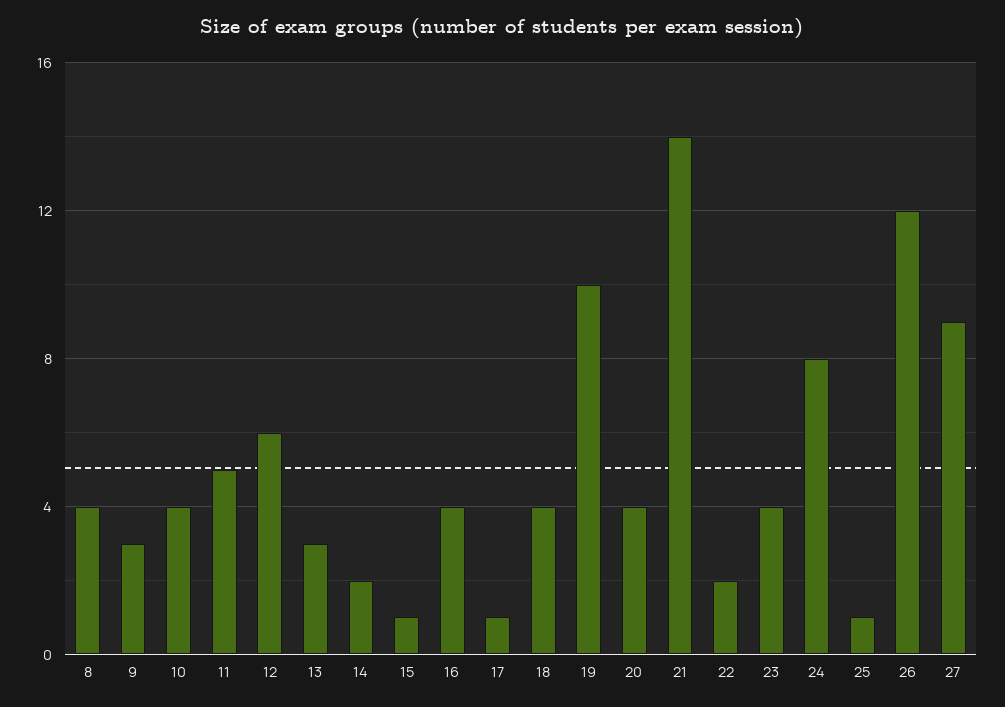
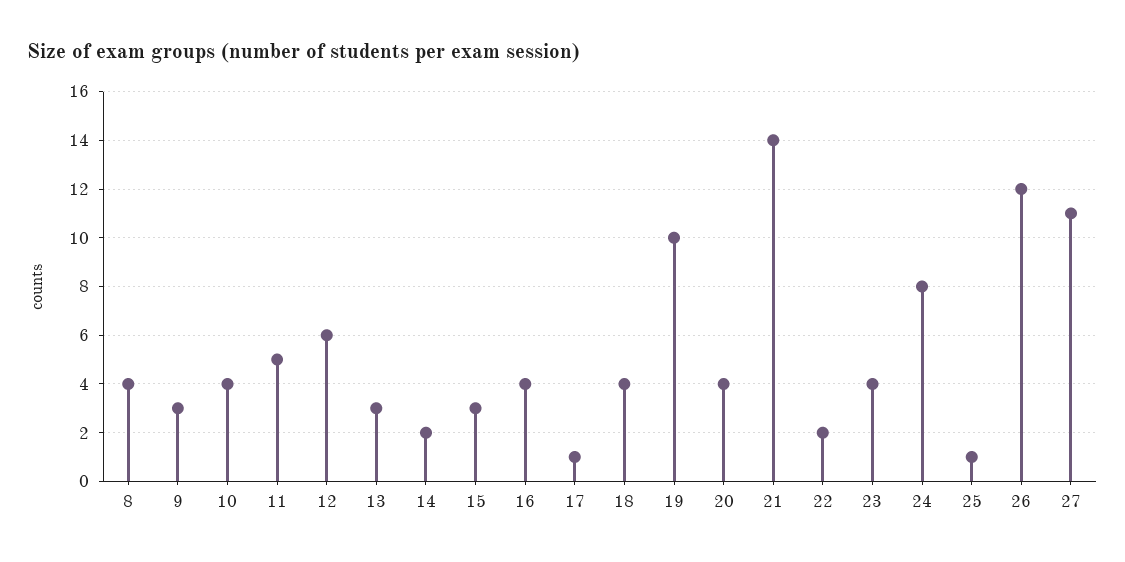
15: 1 -> 3
27: 9 -> 11

